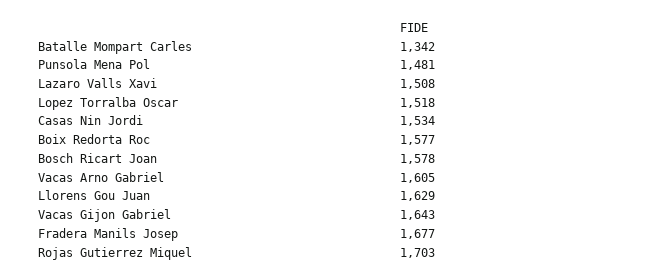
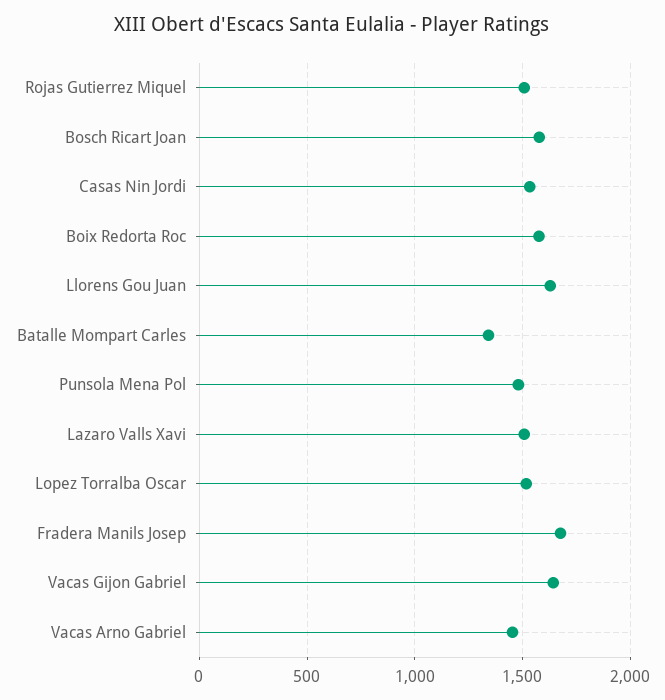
Vacas Arno Gabriel: 1605 -> 1450
Rojas Gutierrez Miquel: 1703 -> 1500

